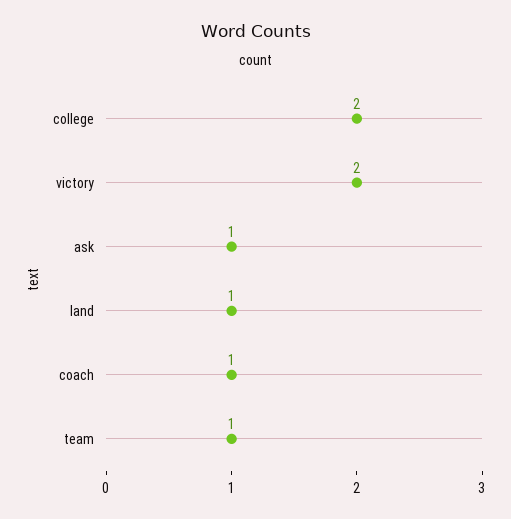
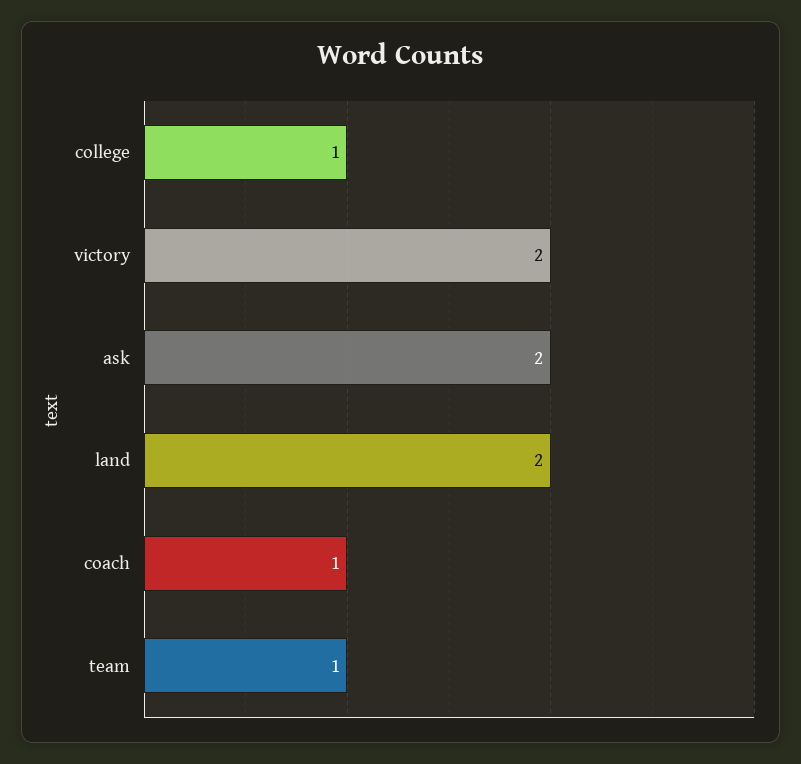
college: 2 -> 1
ask: 1 -> 2
land: 1 -> 2

